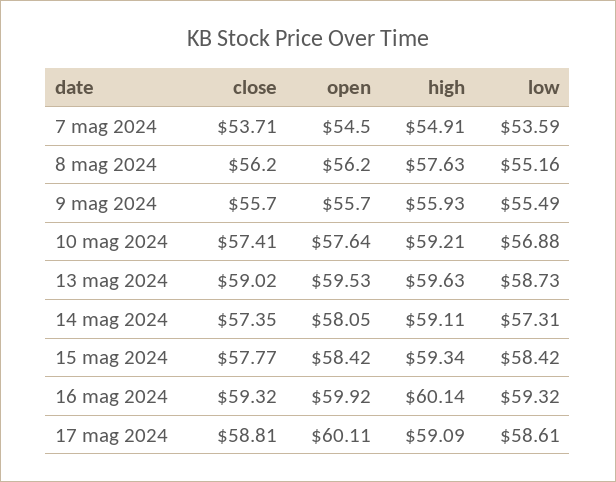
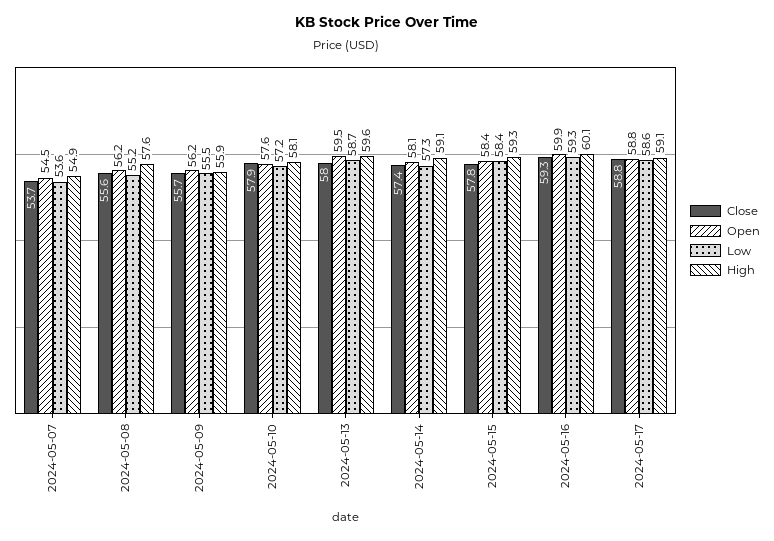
close, 8 mag 2024: 56.2 -> 55.6
open, 9 mag 2024: 55.7 -> 56.2
close, 10 mag 2024: 57.41 -> 57.9
high, 10 mag 2024: 59.21 -> 58.1
low, 10 mag 2024: 56.88 -> 57.2
close, 13 mag 2024: 59.02 -> 58
open, 17 mag 2024: 60.11 -> 58.8

